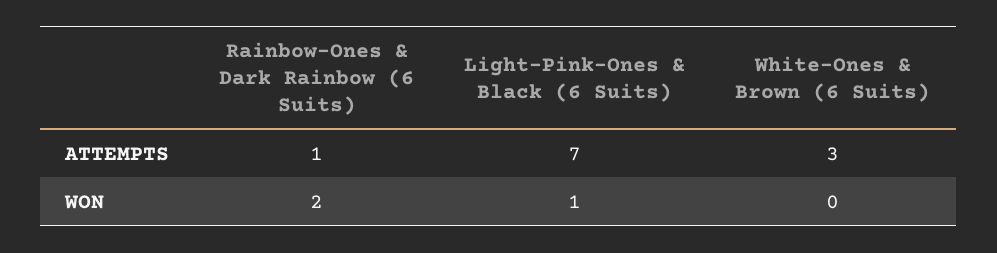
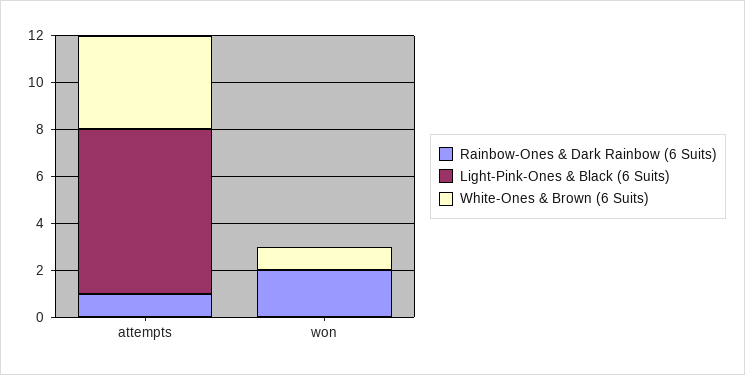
White-Ones & Brown (6 Suits), ATTEMPTS: 3 -> 4
Light-Pink-Ones & Black (6 Suits), WON: 1 -> 0
White-Ones & Brown (6 Suits), WON: 0 -> 1

